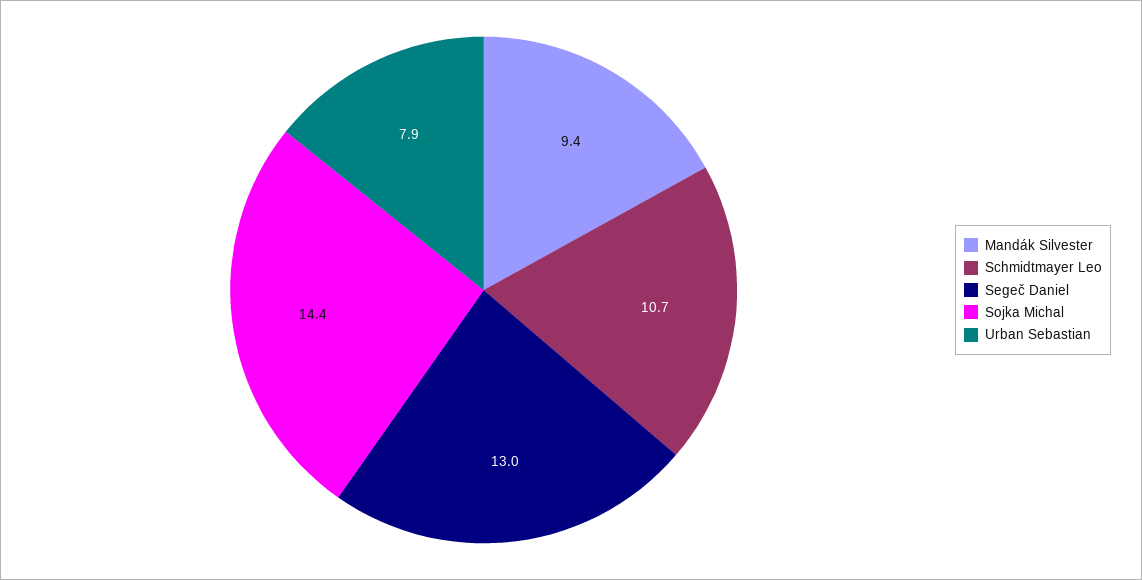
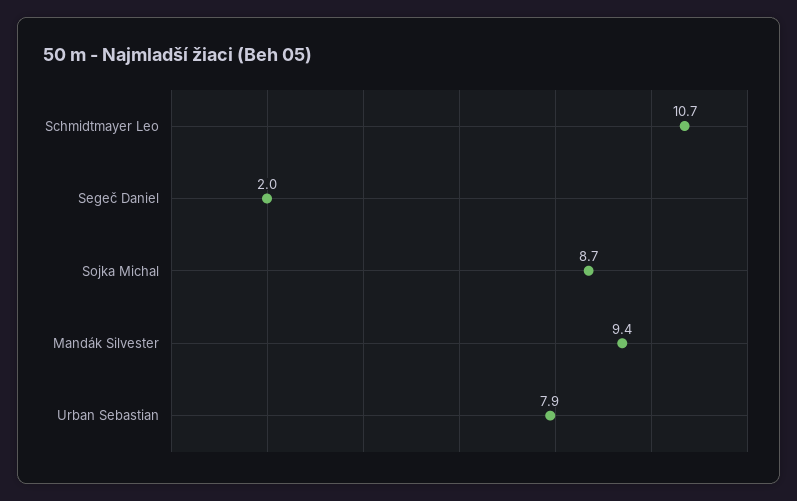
Segeč Daniel: 13 -> 2
Sojka Michal: 14.4 -> 8.7

